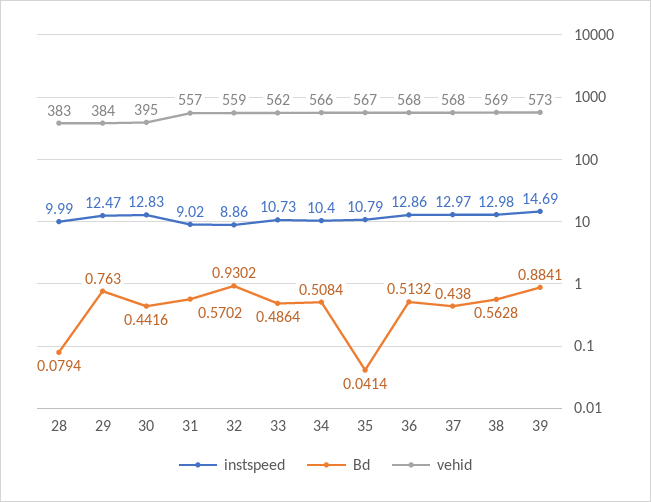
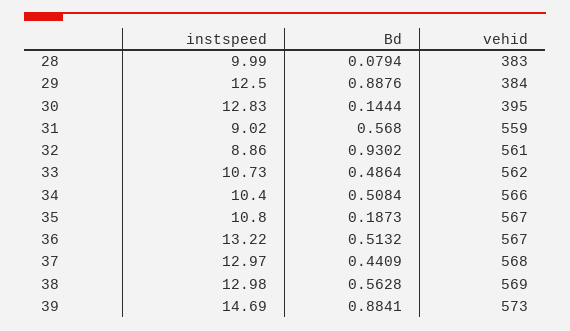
instspeed, 29: 12.47 -> 12.5
Bd, 29: 0.763 -> 0.8876
Bd, 30: 0.4416 -> 0.1444
Bd, 31: 0.5702 -> 0.568
vehid, 31: 557 -> 559
vehid, 32: 559 -> 561
instspeed, 35: 10.79 -> 10.8
Bd, 35: 0.0414 -> 0.1873
instspeed, 36: 12.86 -> 13.22
vehid, 36: 568 -> 567
Bd, 37: 0.438 -> 0.4409

